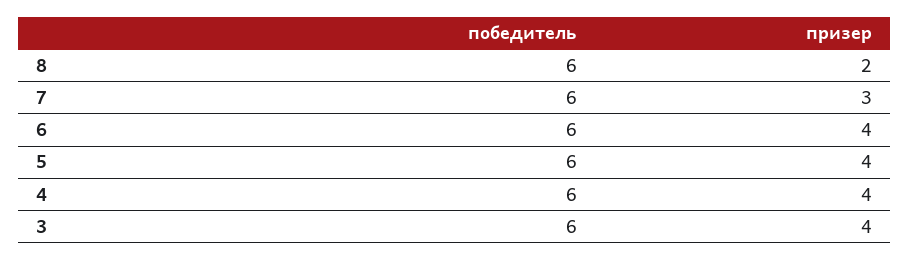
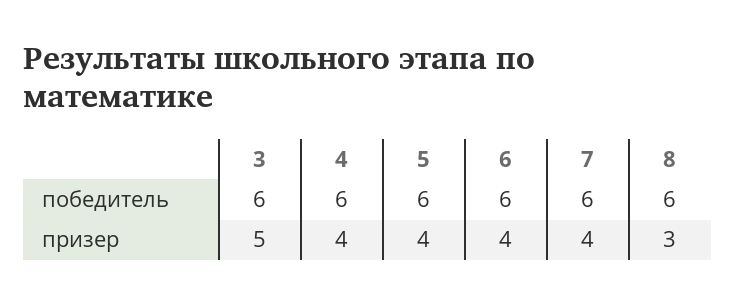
призер, 8: 2 -> 3
призер, 7: 3 -> 4
призер, 3: 4 -> 5

